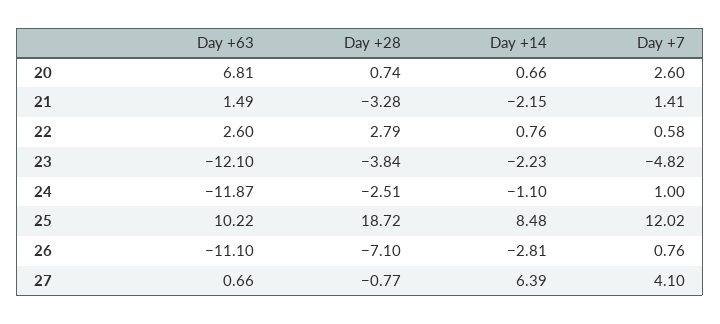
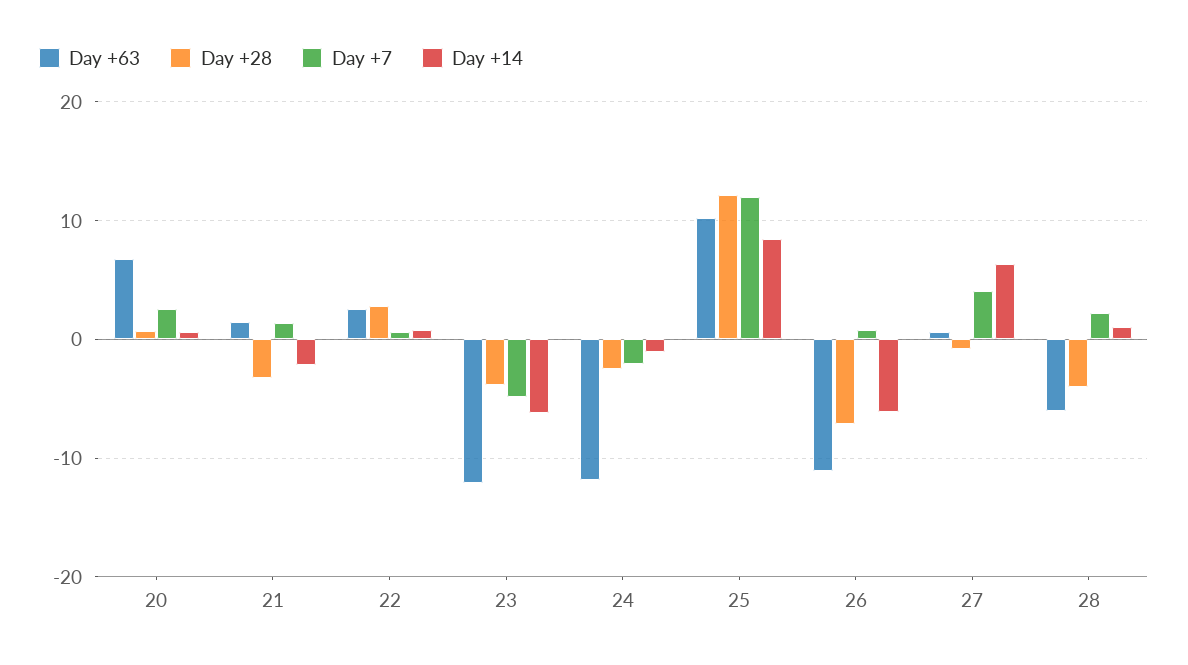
Day +14, 23: -2.23 -> -6
Day +7, 24: 1 -> -2
Day +28, 25: 18.72 -> 12
Day +14, 26: -2.81 -> -6
Day +63, 28: none -> -6
Day +28, 28: none -> -4
Day +7, 28: none -> 2
Day +14, 28: none -> 1

